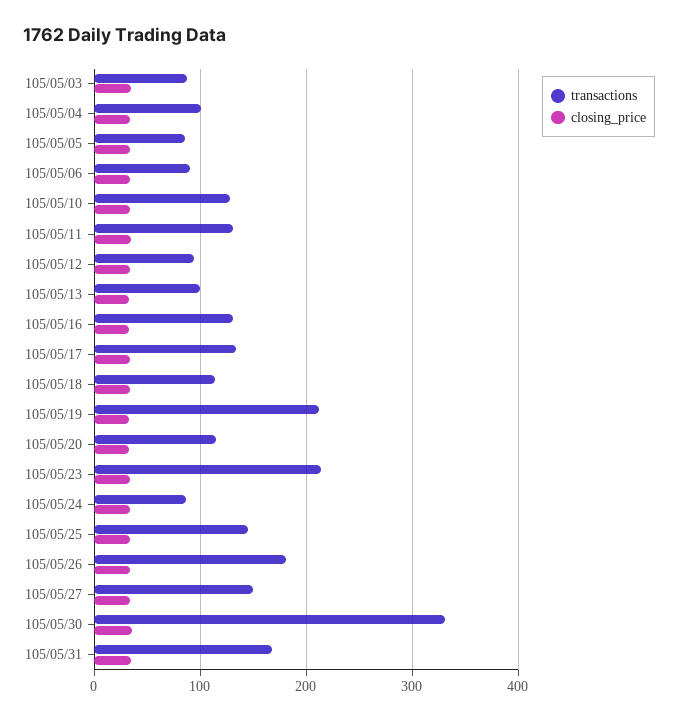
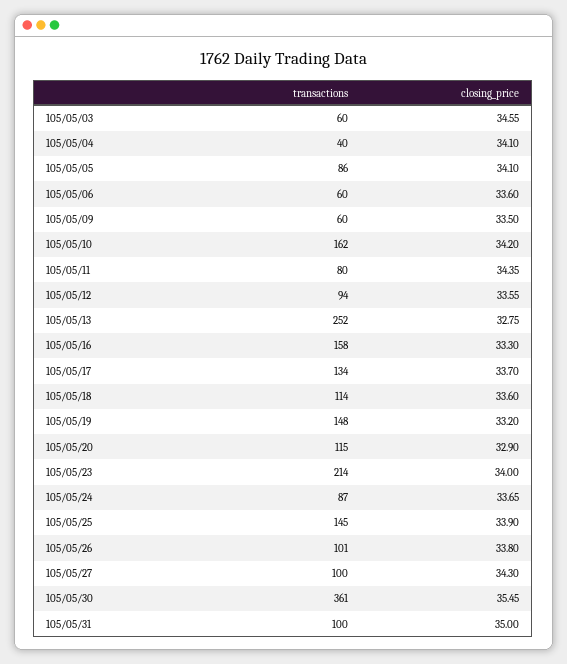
transactions, 105/05/03: 90 -> 60
transactions, 105/05/04: 100 -> 40
transactions, 105/05/06: 90 -> 60
transactions, 105/05/10: 130 -> 162
transactions, 105/05/11: 130 -> 80
transactions, 105/05/13: 100 -> 252
transactions, 105/05/16: 130 -> 158
transactions, 105/05/19: 210 -> 148
transactions, 105/05/26: 180 -> 101
transactions, 105/05/27: 150 -> 100
transactions, 105/05/30: 330 -> 361
transactions, 105/05/31: 170 -> 100
transactions, 105/05/09: none -> 60
closing_price, 105/05/09: none -> 33.5

